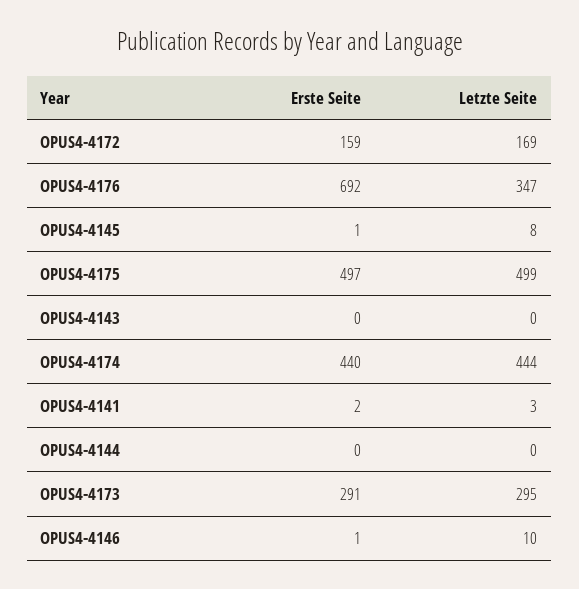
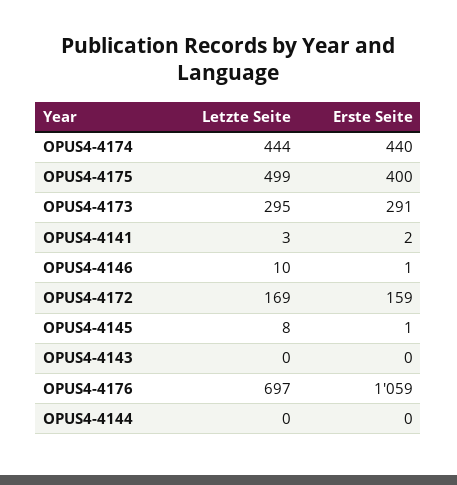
Erste Seite, OPUS4-4176: 692 -> 1059
Letzte Seite, OPUS4-4176: 347 -> 697
Erste Seite, OPUS4-4175: 497 -> 400

